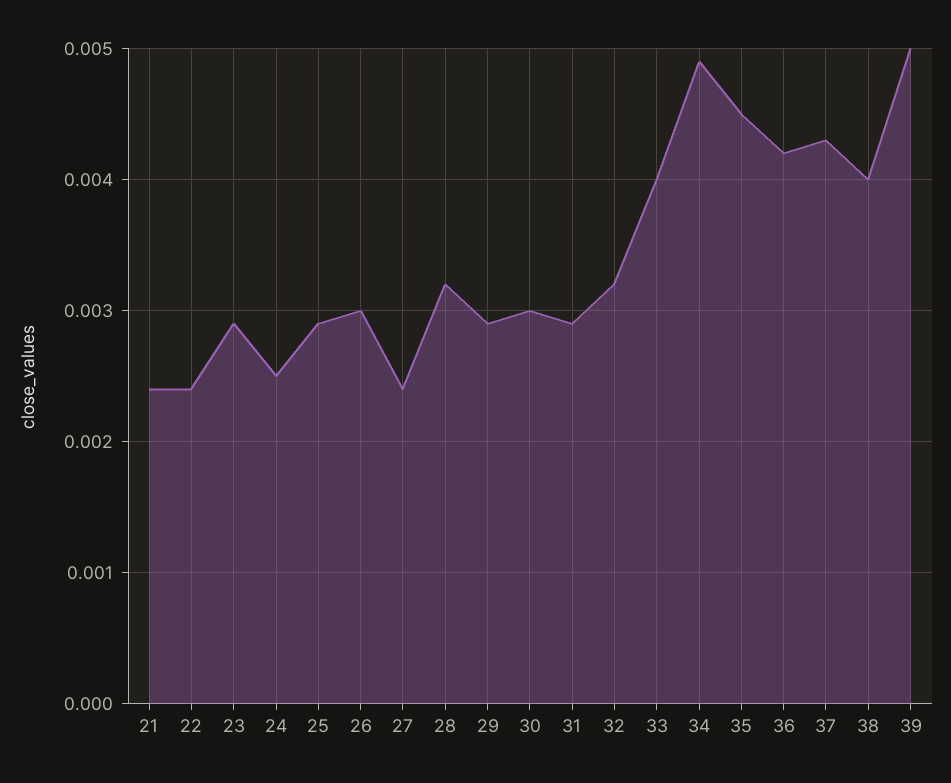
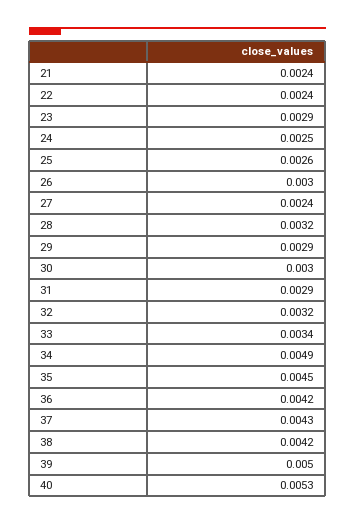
25: 0.0029 -> 0.0026
33: 0.004 -> 0.0034
38: 0.004 -> 0.0042
40: none -> 0.0053

